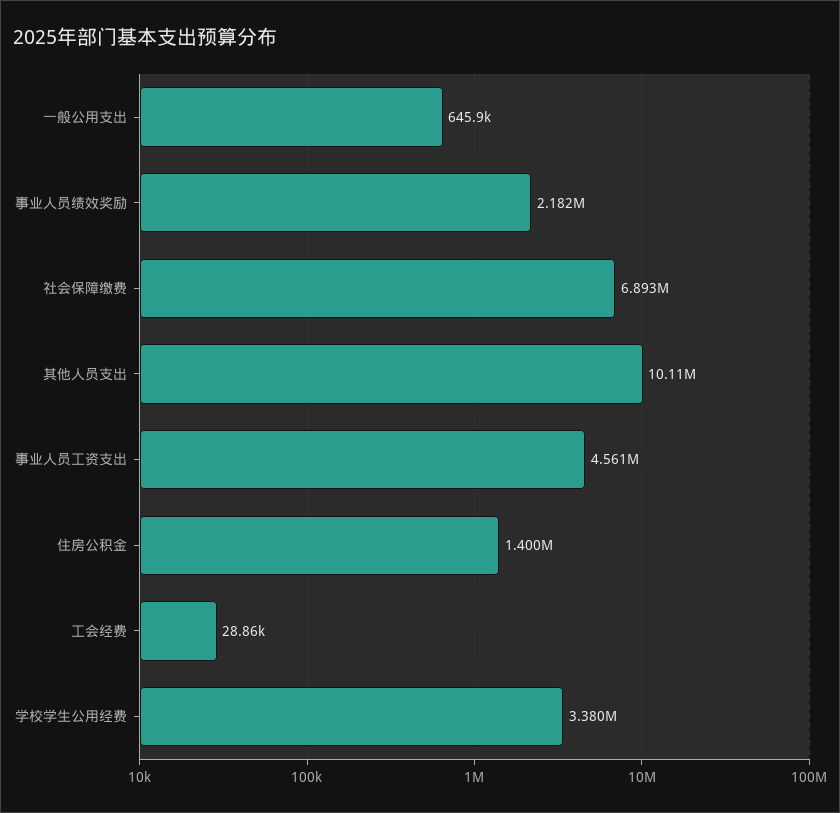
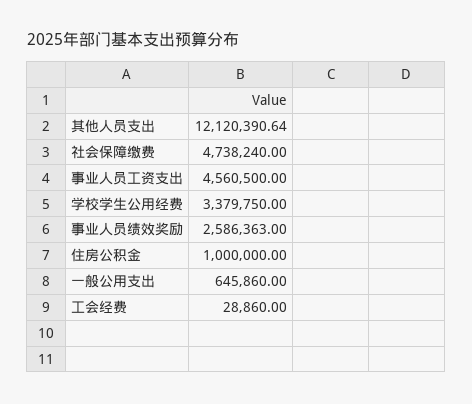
事业人员绩效奖励: 2182000 -> 2586363
社会保障缴费: 6893000 -> 4738240
其他人员支出: 10110000 -> 12120390.64
住房公积金: 1400000 -> 1000000

